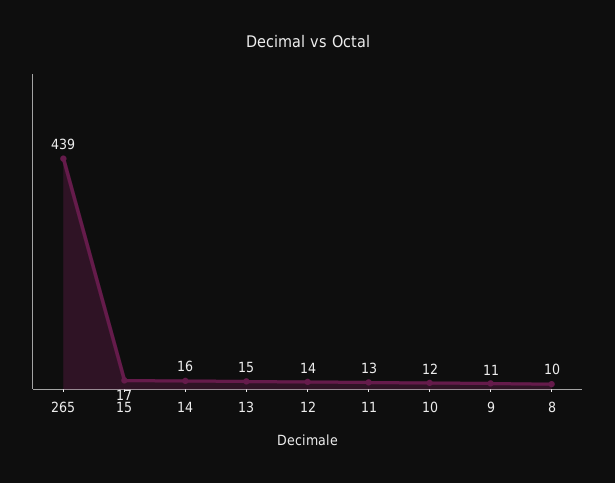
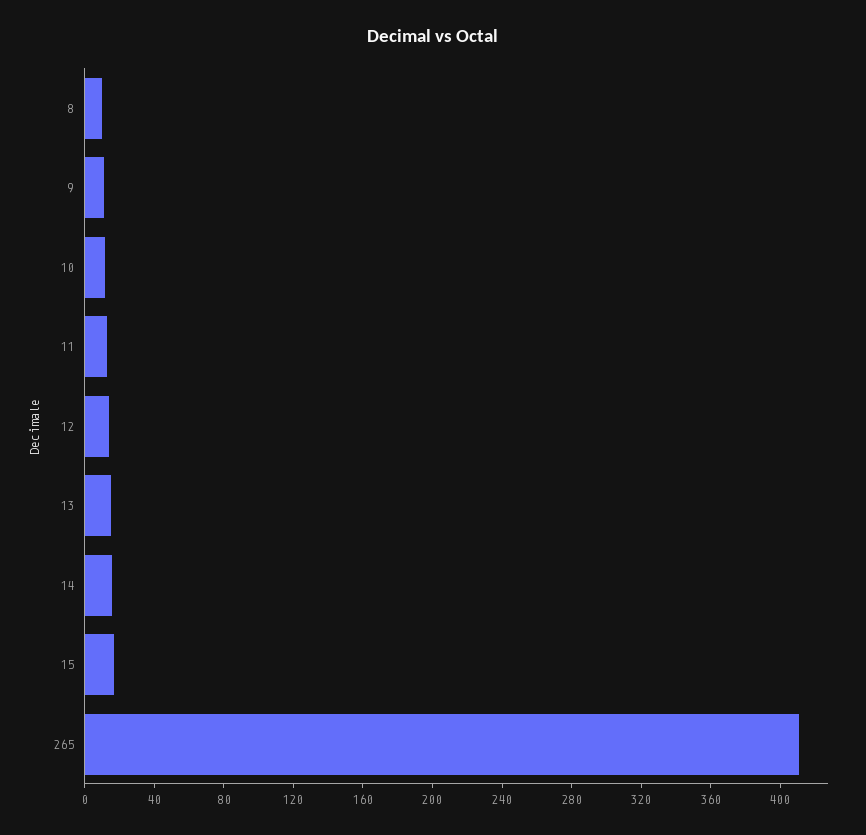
265: 439 -> 410

